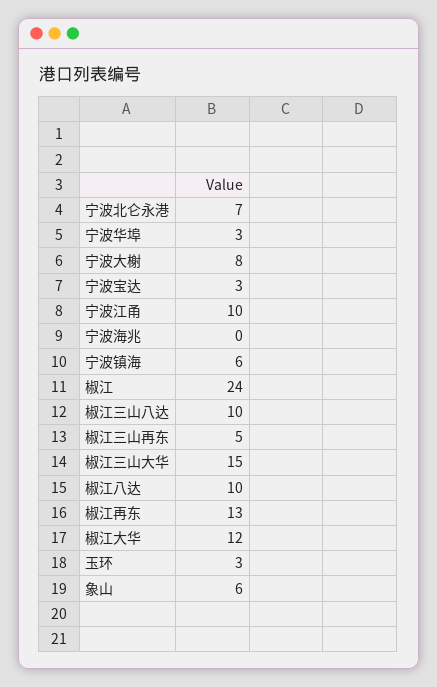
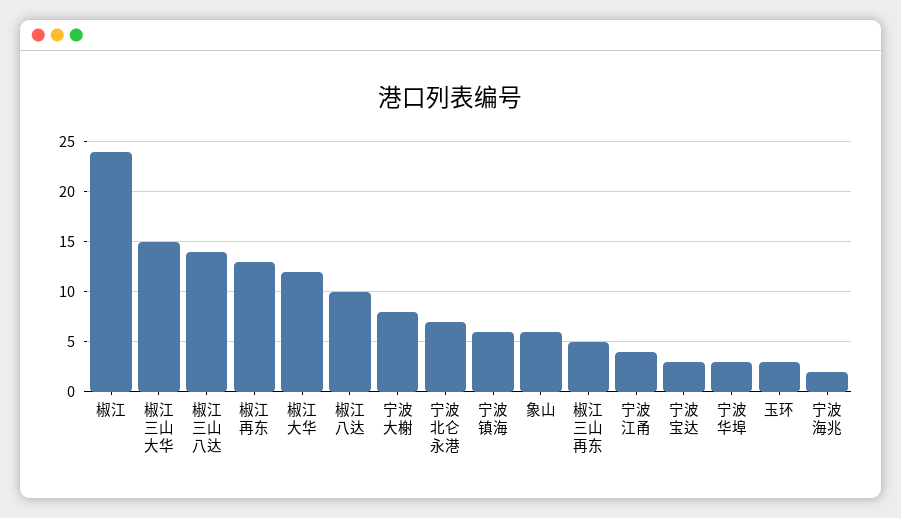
宁波江甬: 10 -> 4
宁波海兆: 0 -> 2
椒江三山八达: 10 -> 14

